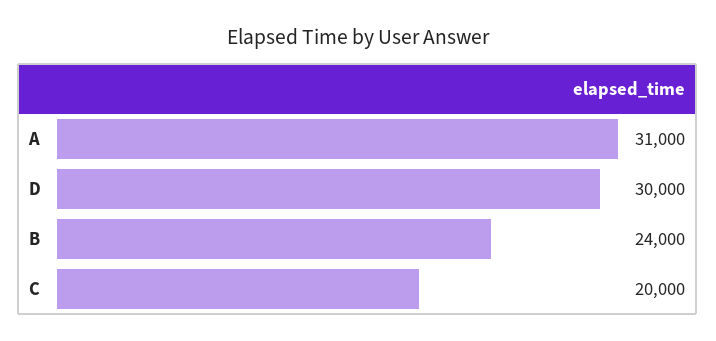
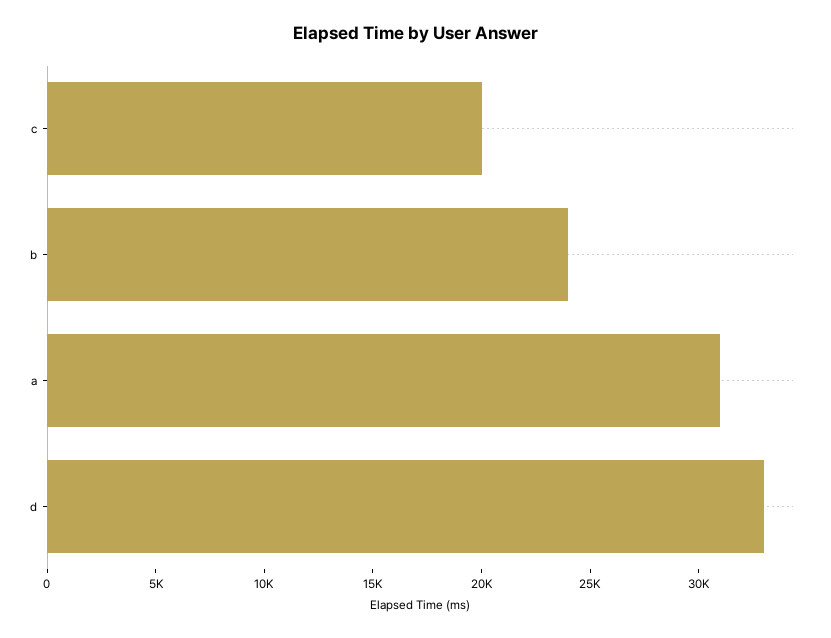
D: 30000 -> 33000

